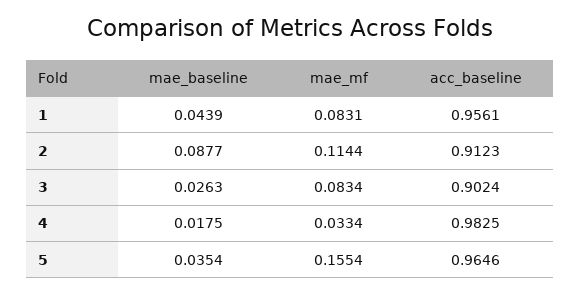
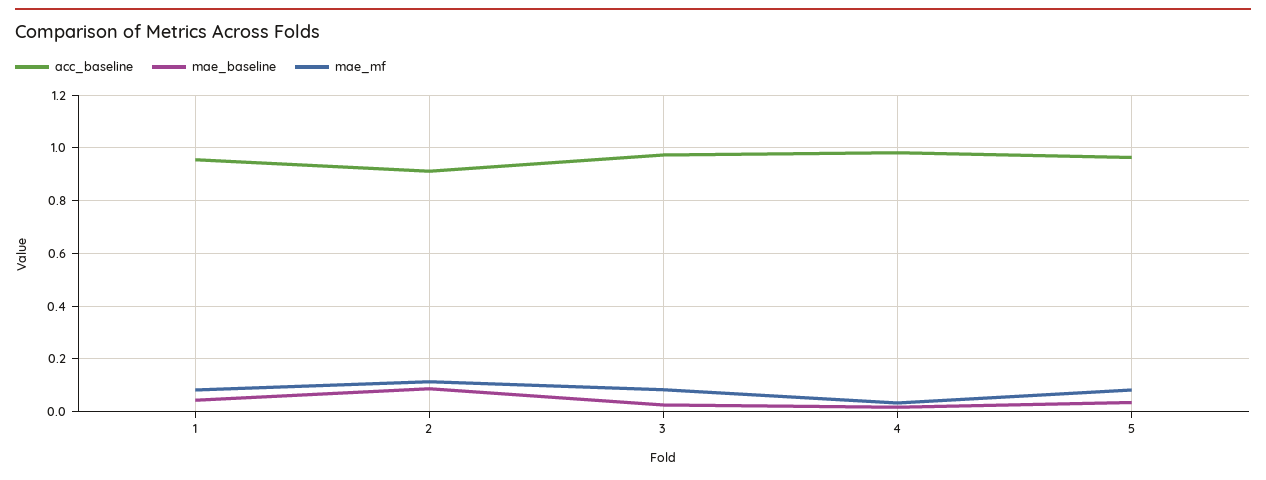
acc_baseline, 3: 0.9024 -> 0.975
mae_mf, 5: 0.1554 -> 0.075

